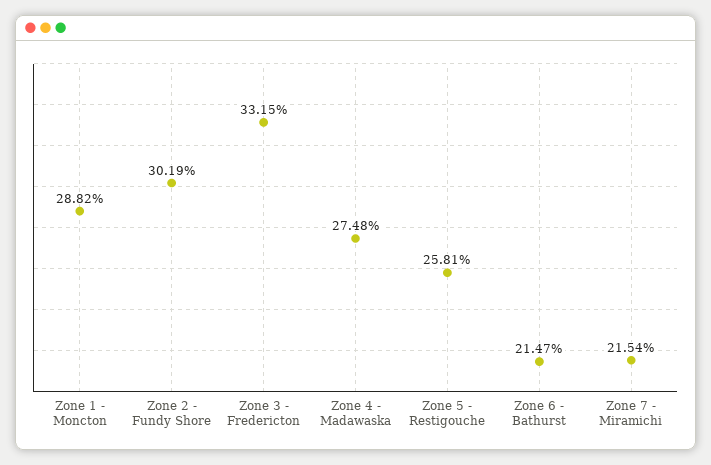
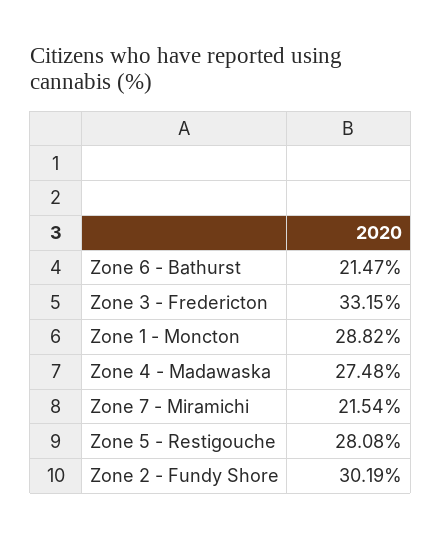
Zone 5 - Restigouche: 25.81 -> 28.08

